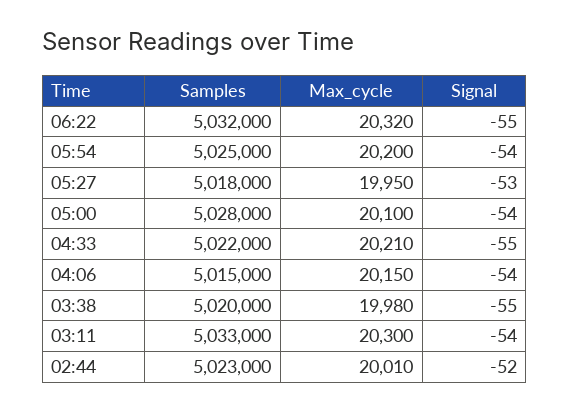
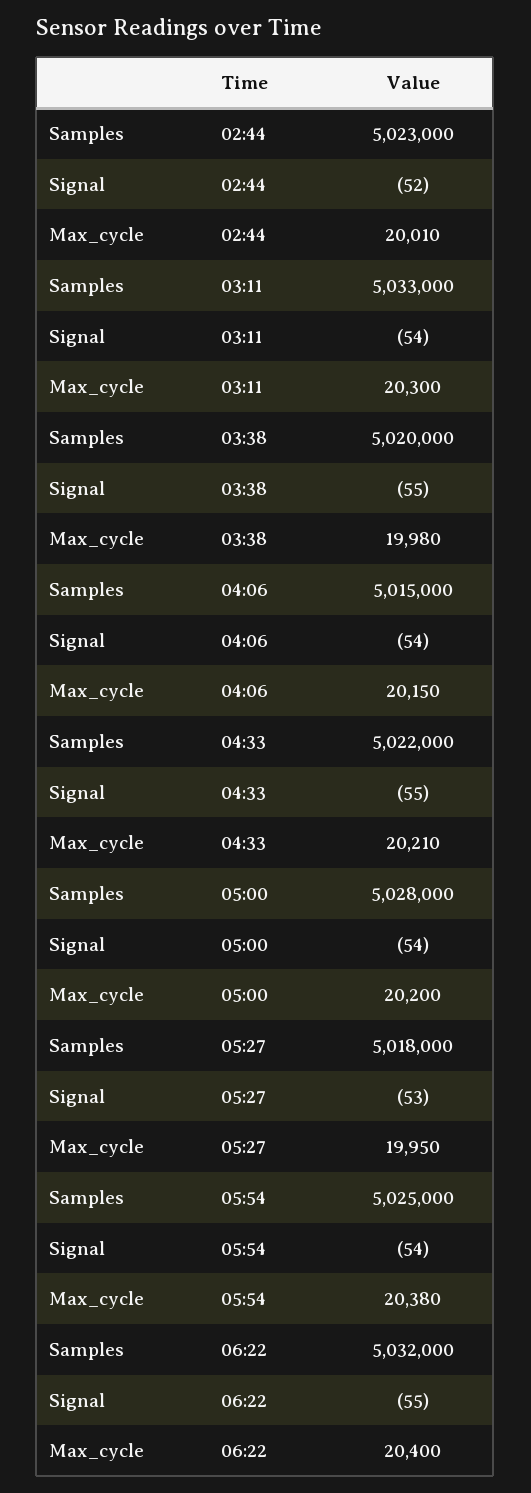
Max_cycle, 06:22: 20320 -> 20400
Max_cycle, 05:54: 20200 -> 20380
Max_cycle, 05:00: 20100 -> 20200

